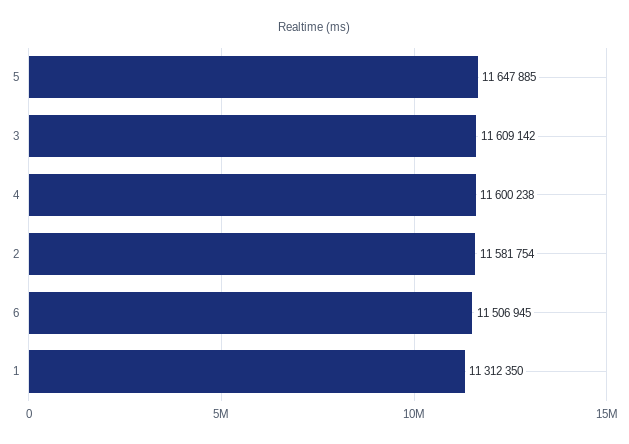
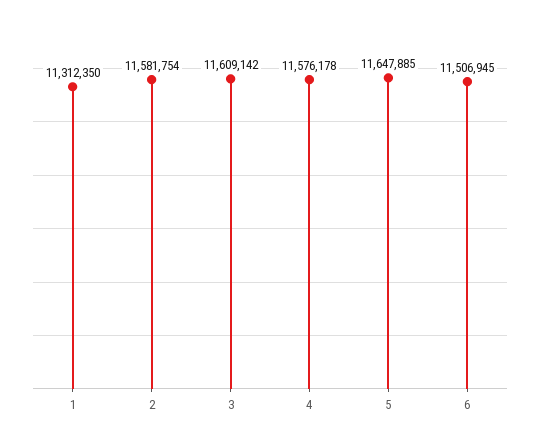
4: 11600238 -> 11576178

